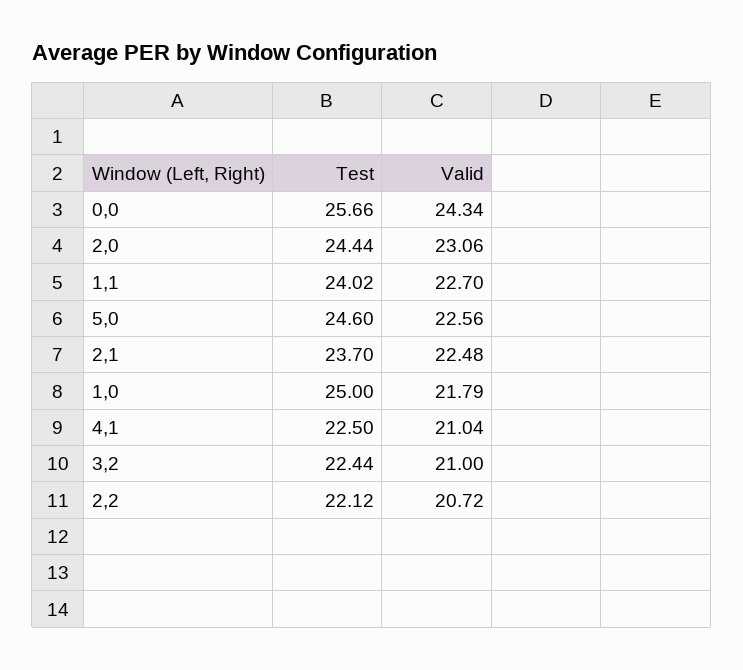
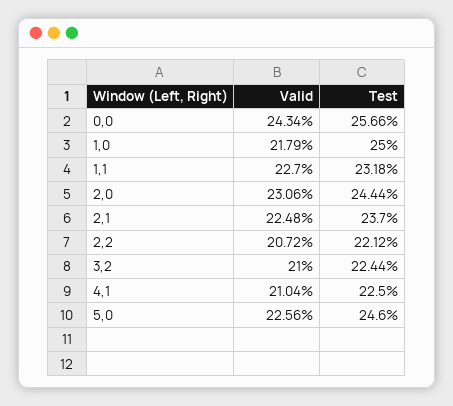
Test, 1,1: 24.02 -> 23.18

